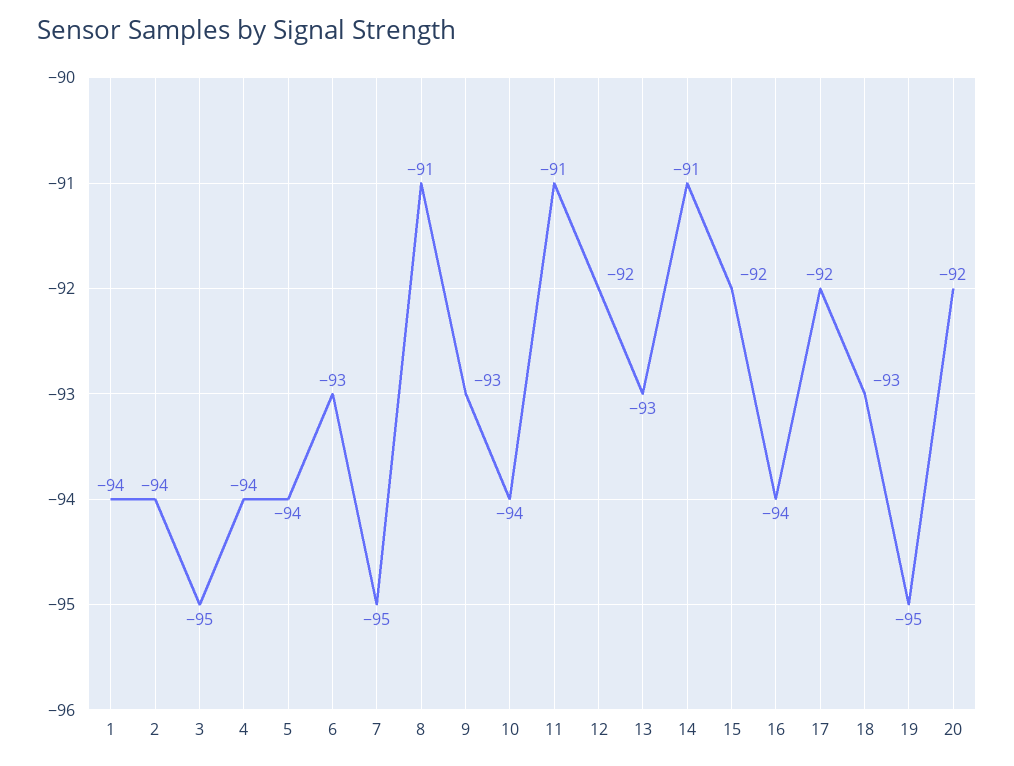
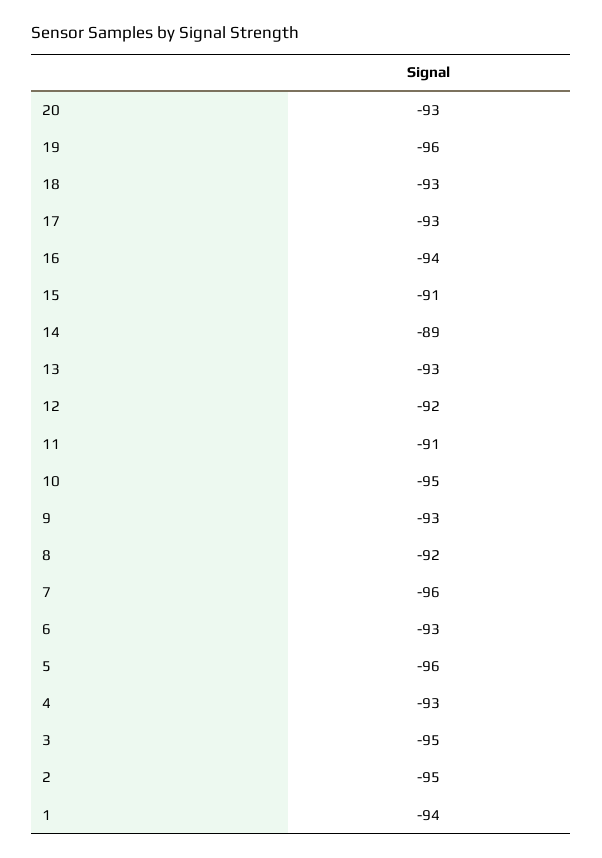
2: -94 -> -95
4: -94 -> -93
5: -94 -> -96
7: -95 -> -96
8: -91 -> -92
10: -94 -> -95
14: -91 -> -89
15: -92 -> -91
17: -92 -> -93
19: -95 -> -96
20: -92 -> -93

